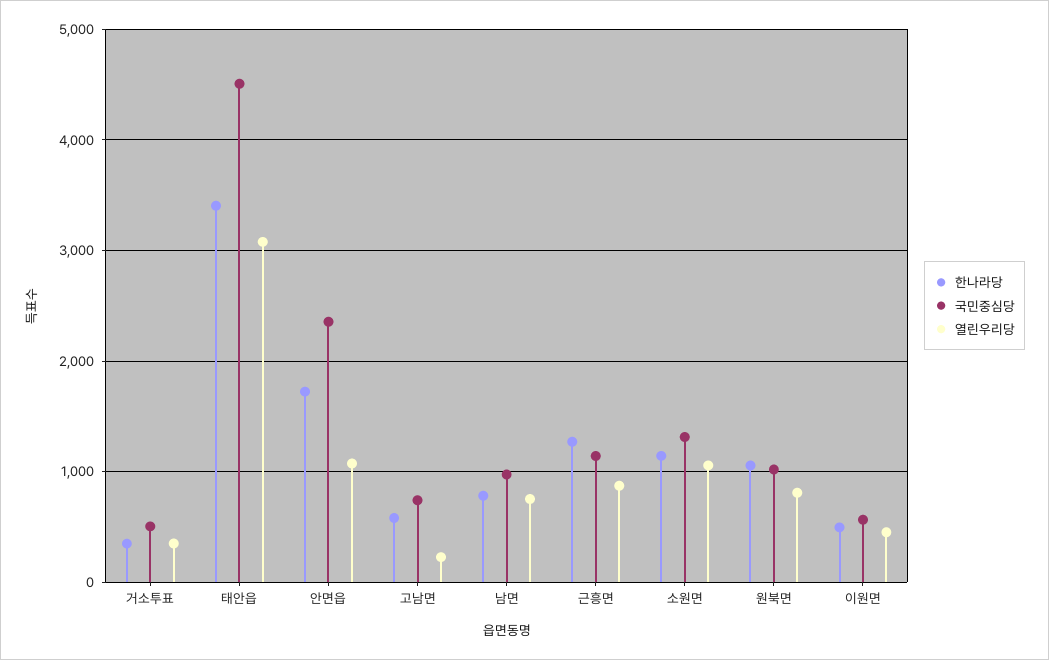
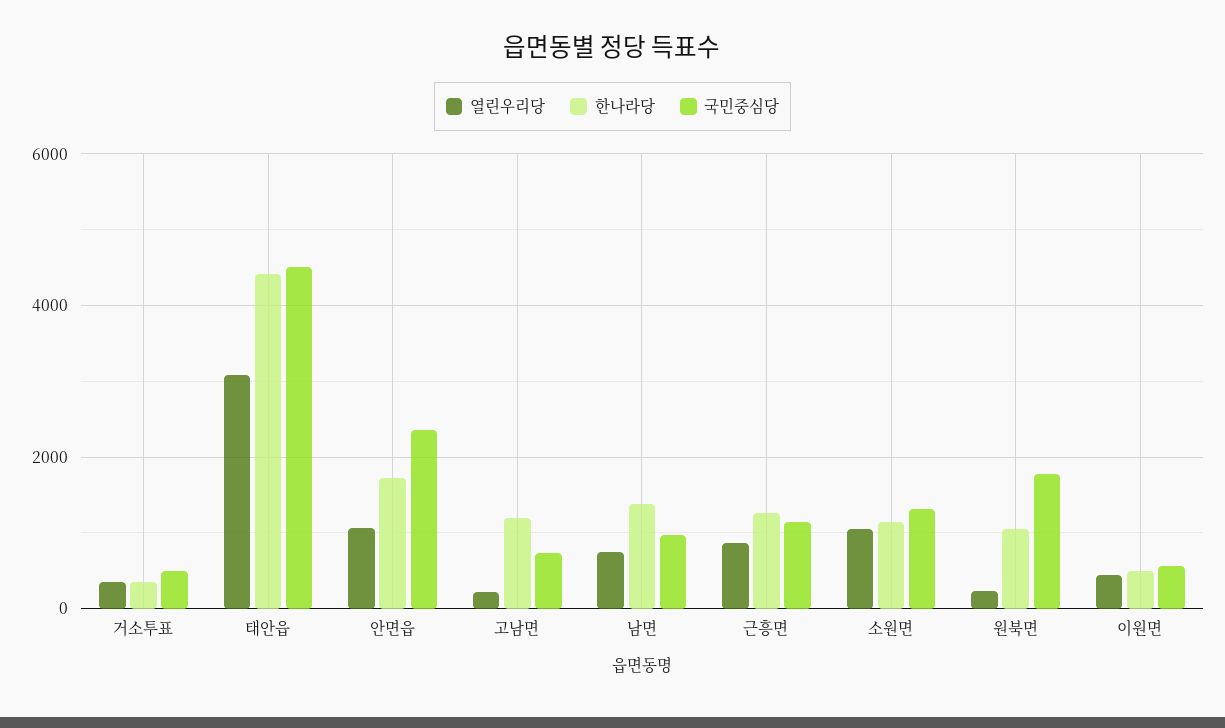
한나라당, 태안읍: 3400 -> 4400
한나라당, 고남면: 600 -> 1200
한나라당, 남면: 800 -> 1400
국민중심당, 원북면: 1000 -> 1800
열린우리당, 원북면: 800 -> 200

